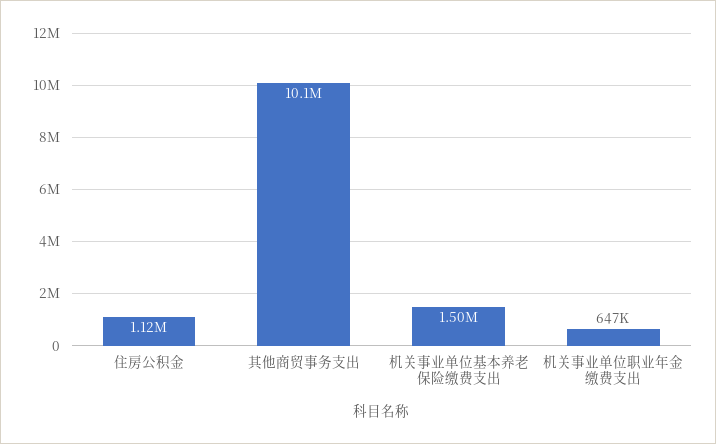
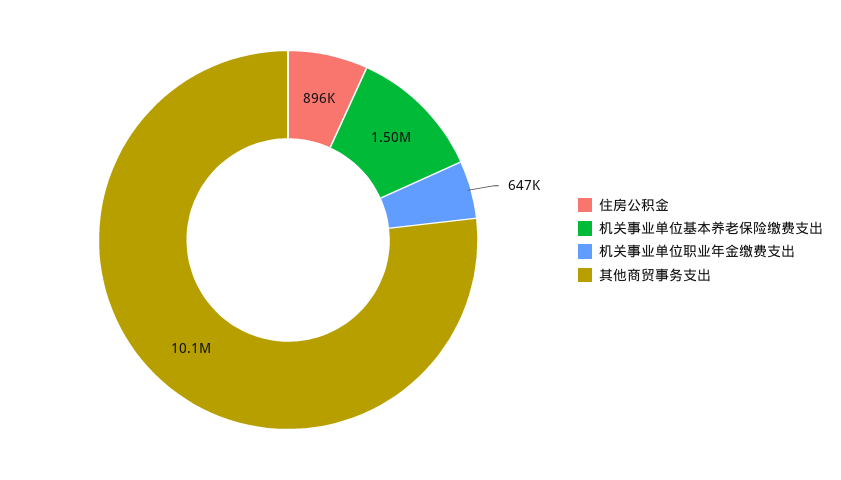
住房公积金: 1120000 -> 896000

